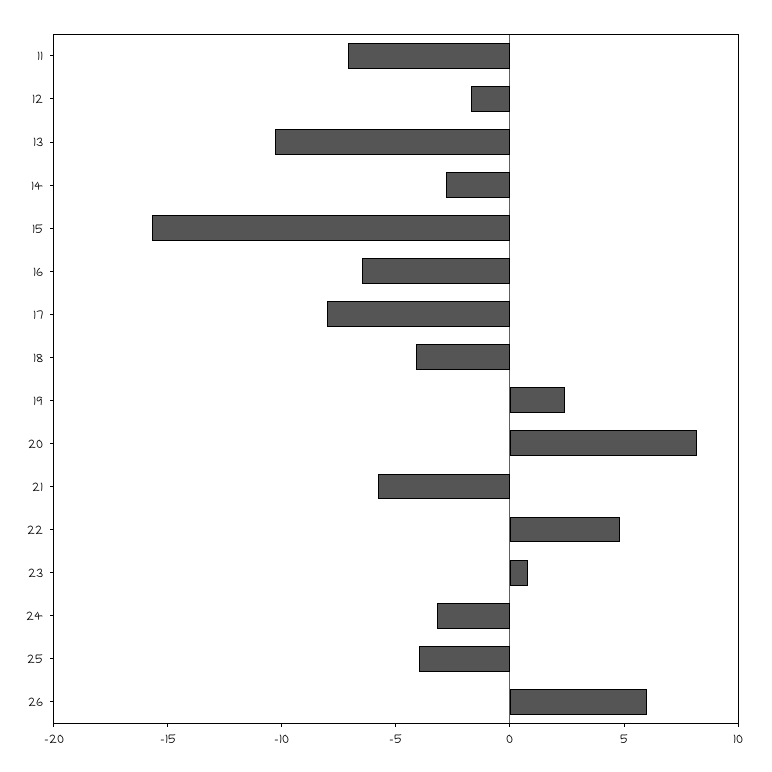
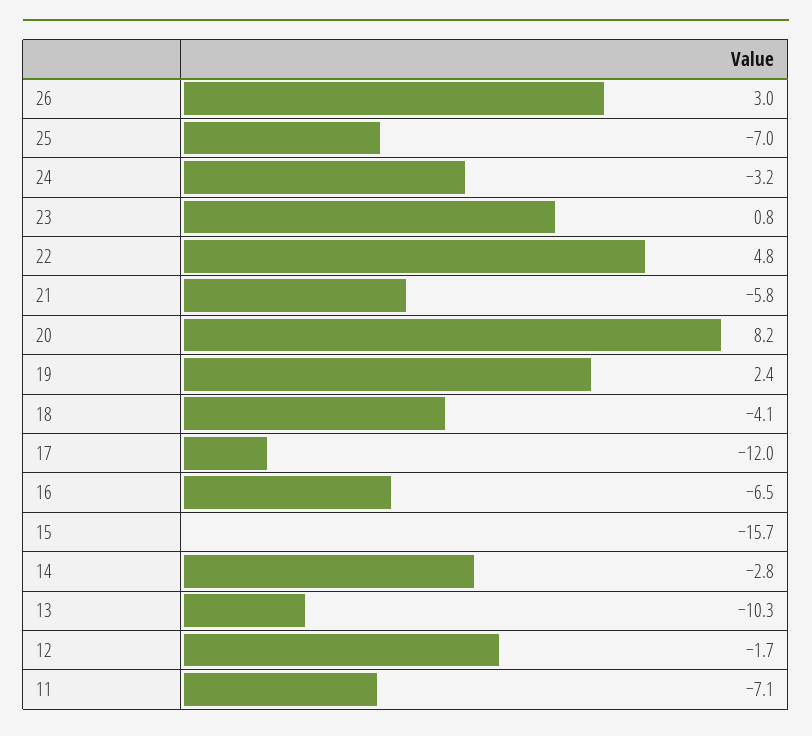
17: -8 -> -12
25: -4 -> -7
26: 6 -> 3

